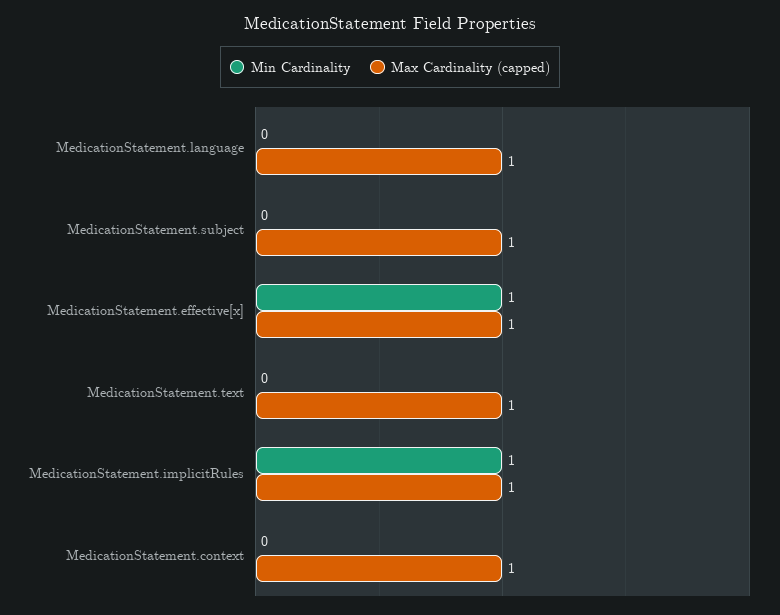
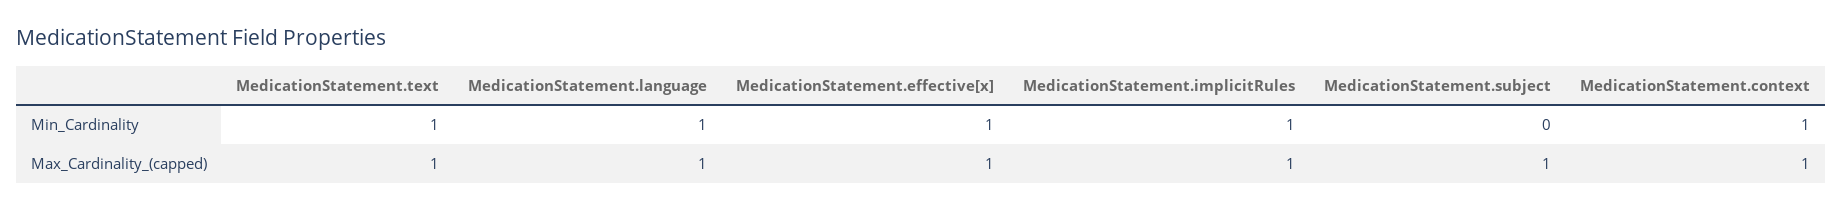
Min Cardinality, MedicationStatement.language: 0 -> 1
Min Cardinality, MedicationStatement.text: 0 -> 1
Min Cardinality, MedicationStatement.context: 0 -> 1

